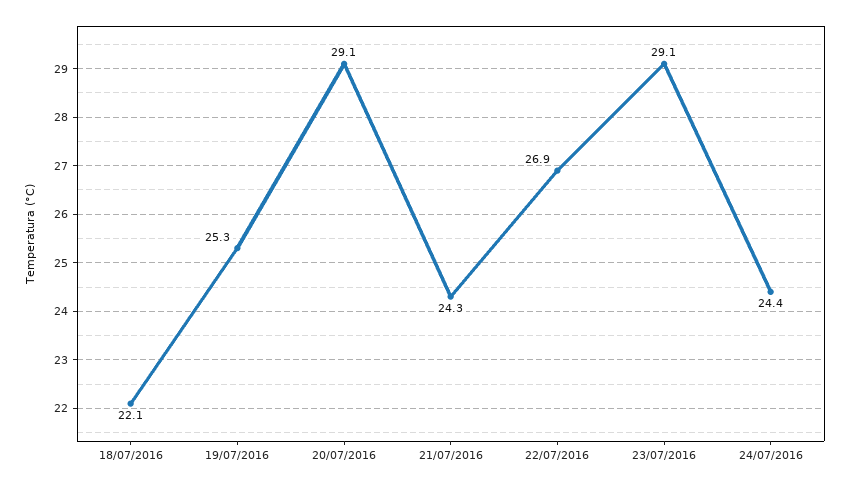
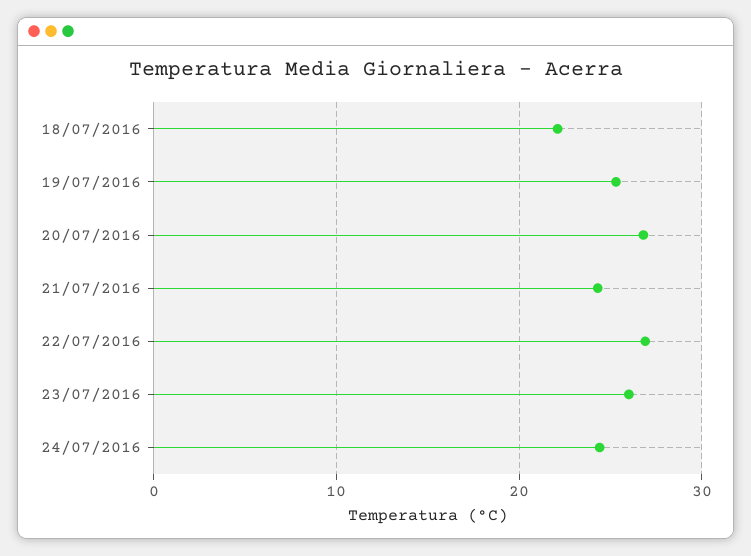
20/07/2016: 29.1 -> 27
23/07/2016: 29.1 -> 26

